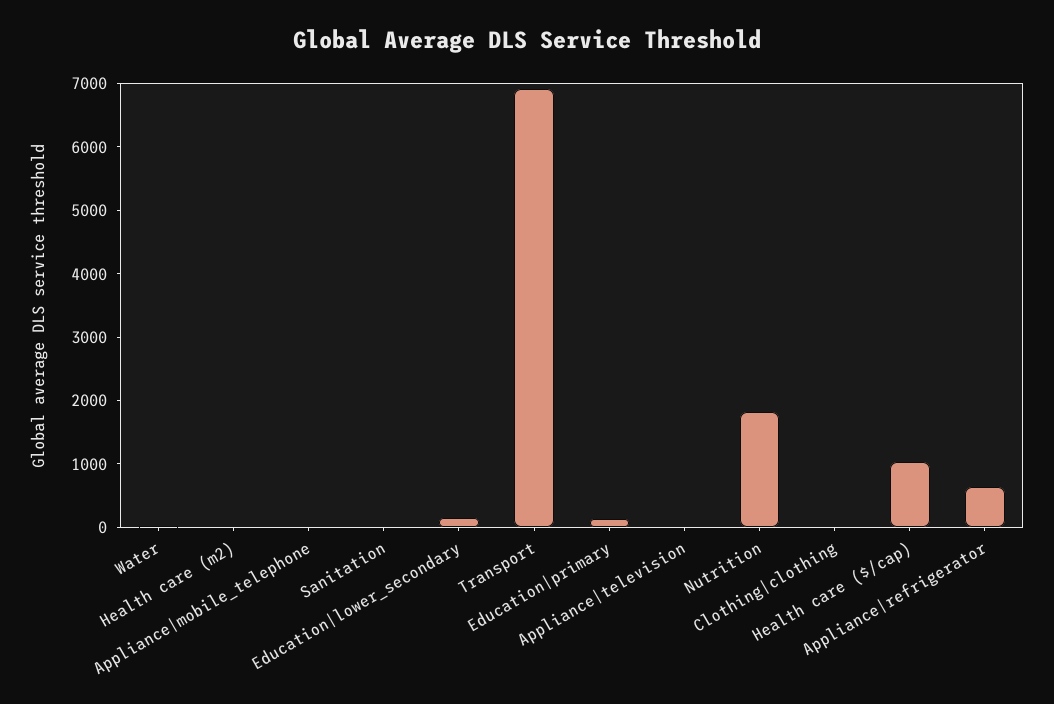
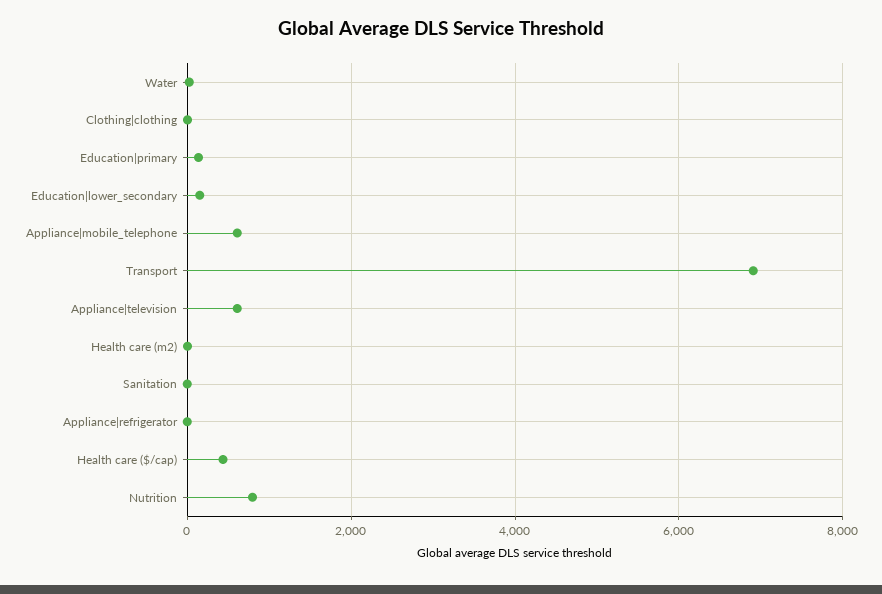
Appliance|mobile_telephone: 0 -> 600
Appliance|television: 0 -> 600
Nutrition: 1800 -> 800
Health care ($/cap): 1000 -> 400
Appliance|refrigerator: 600 -> 0

